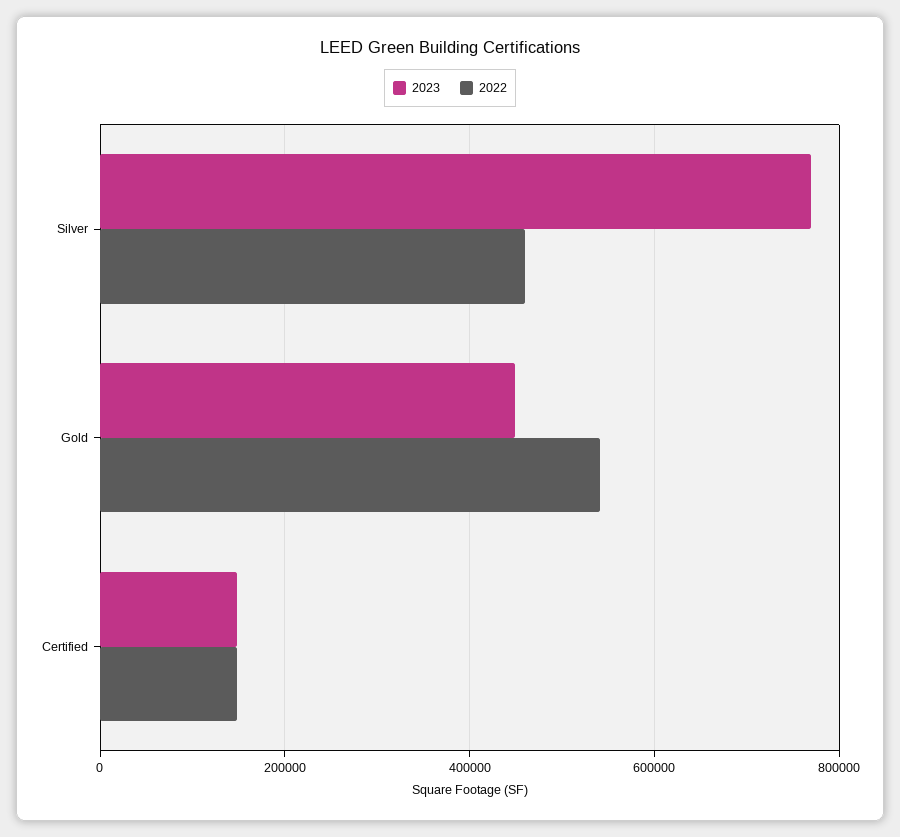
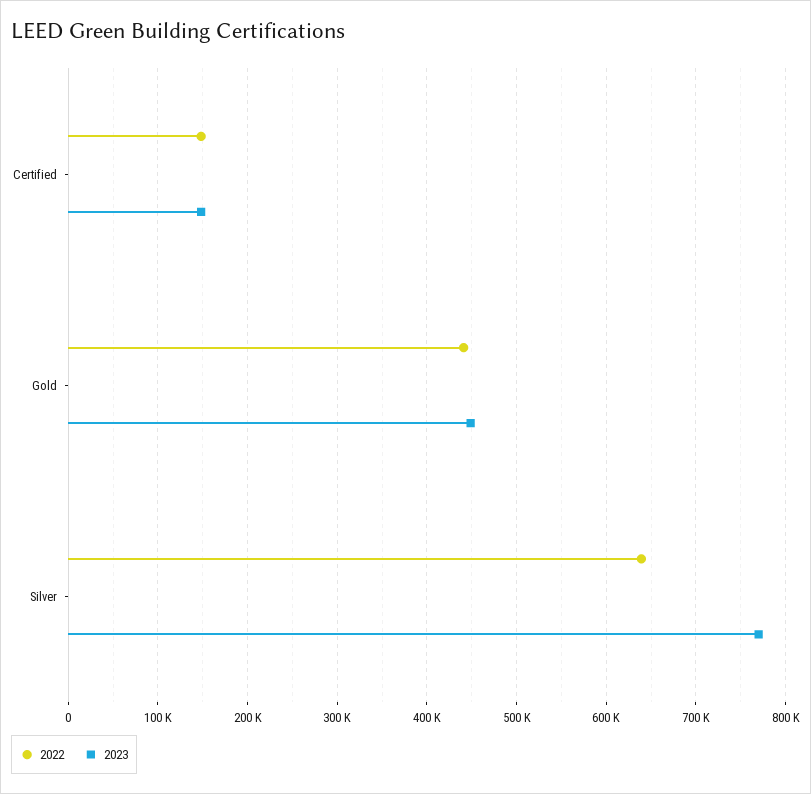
2022, Silver: 460000 -> 640000
2022, Gold: 540000 -> 440000

